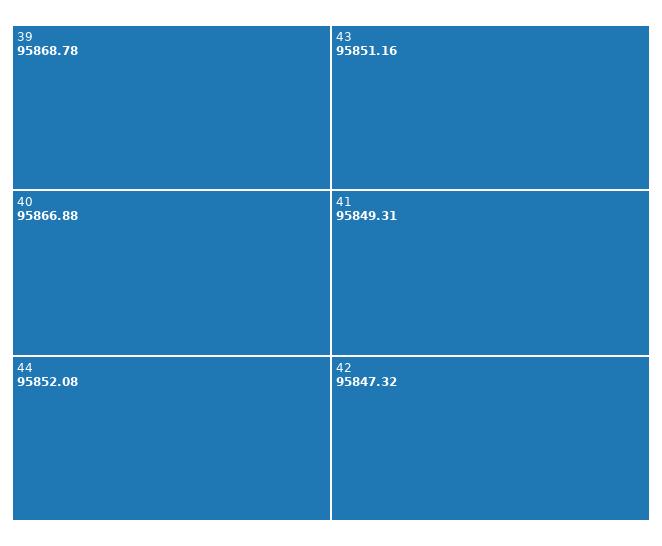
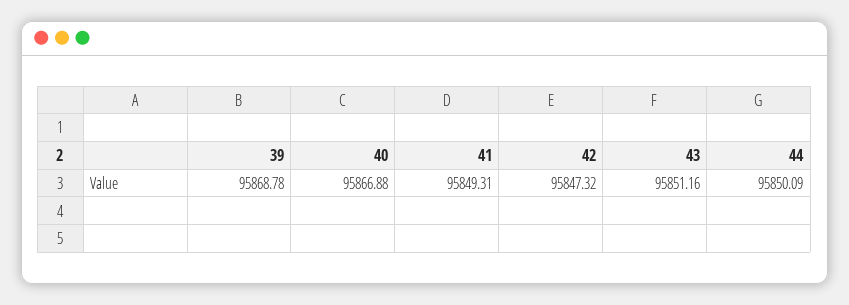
44: 95852.08 -> 95850.09

